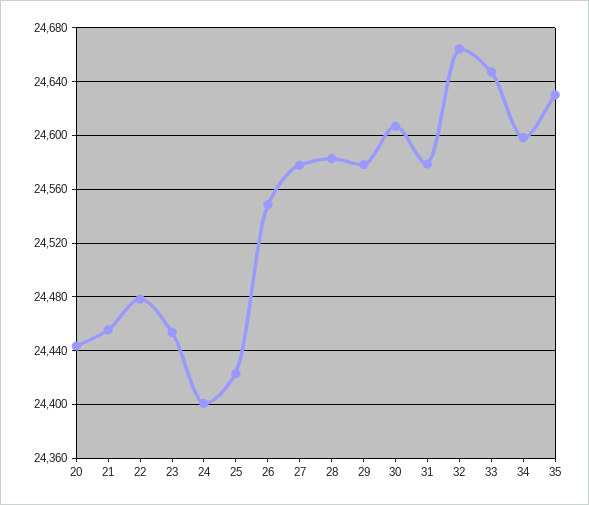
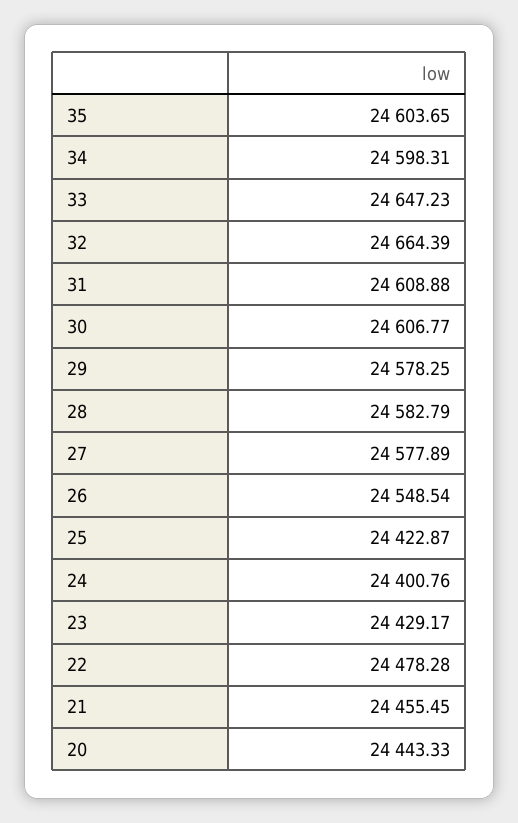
23: 24455 -> 24429.17
31: 24580 -> 24608.88
35: 24630 -> 24603.65

